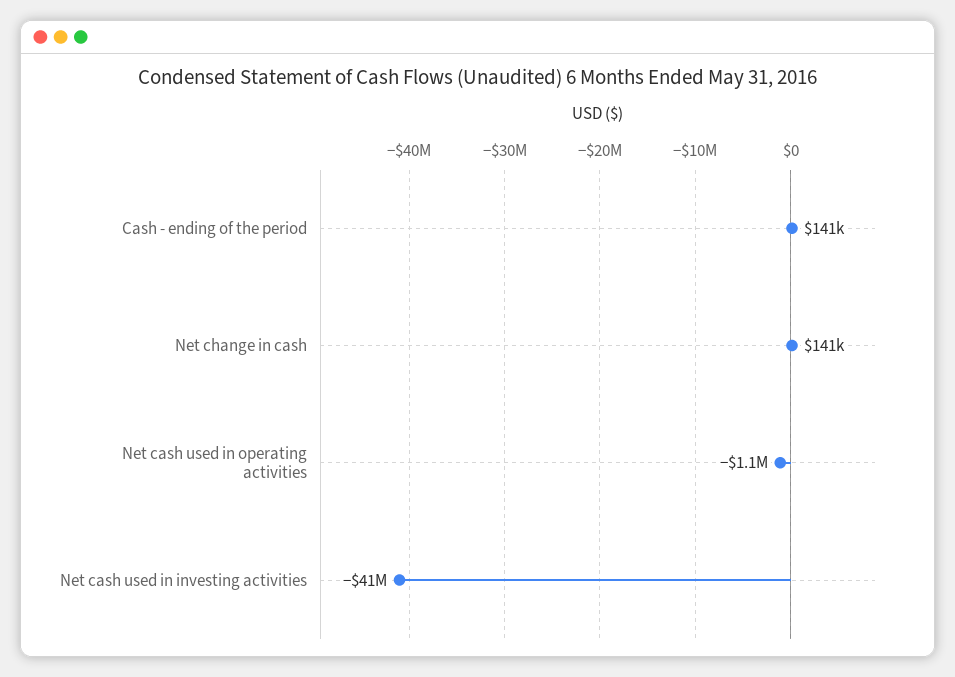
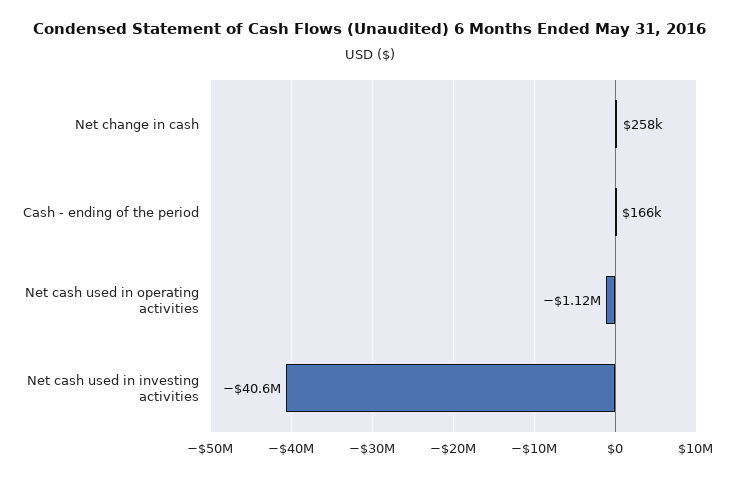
Cash - ending of the period: 141000 -> 166000
Net change in cash: 141000 -> 258000

